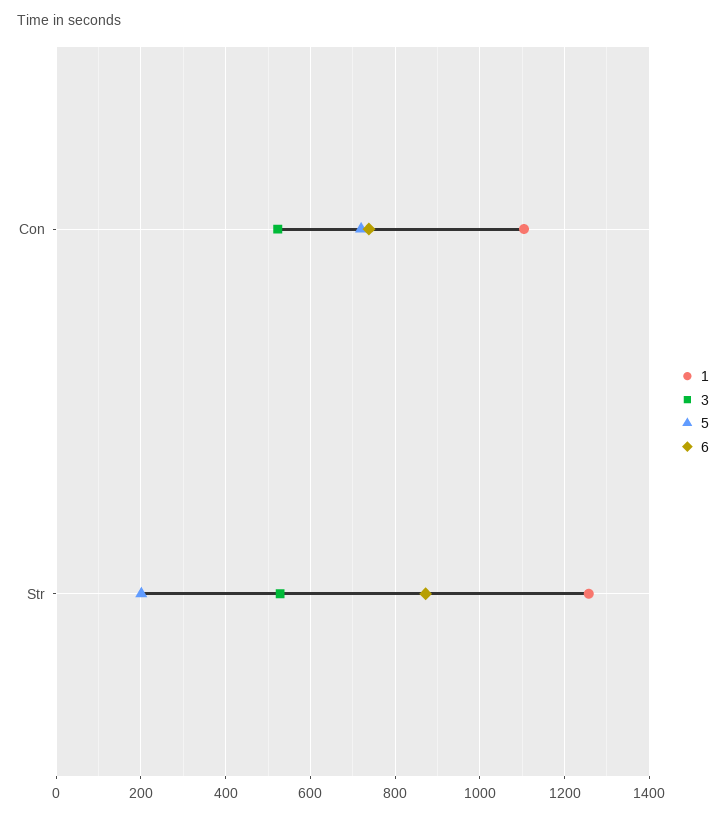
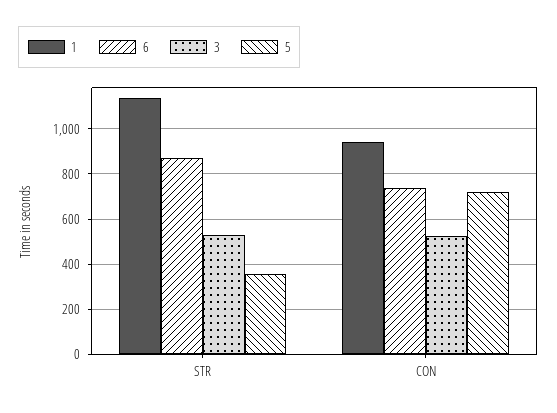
1, Con: 1100 -> 950
1, Str: 1260 -> 1150
5, Str: 200 -> 350

